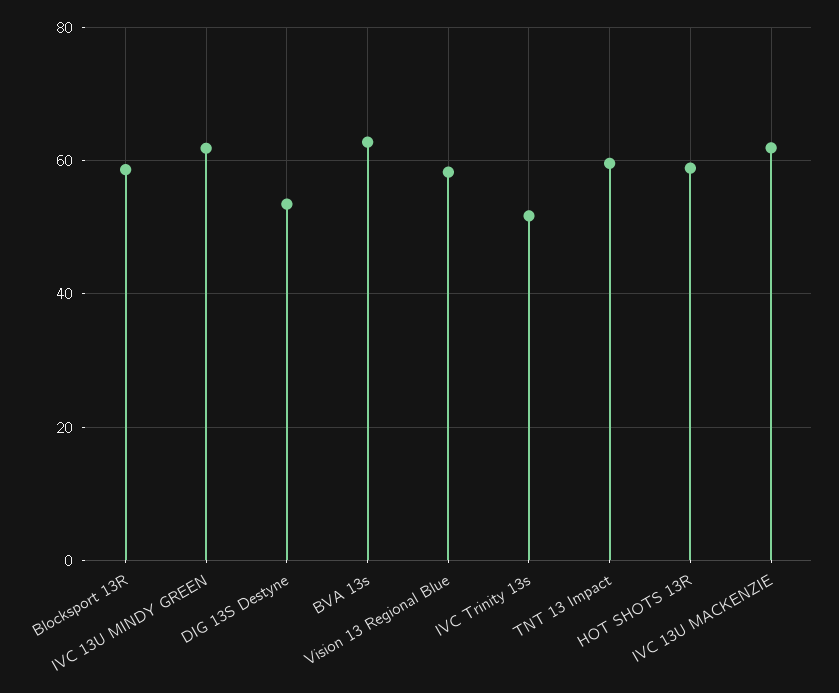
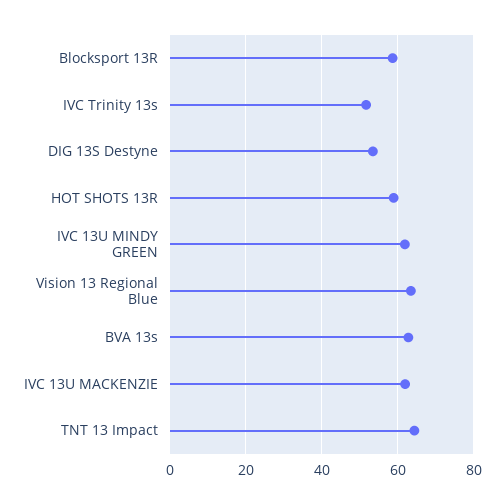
Vision 13 Regional Blue: 58 -> 64
TNT 13 Impact: 60 -> 64

